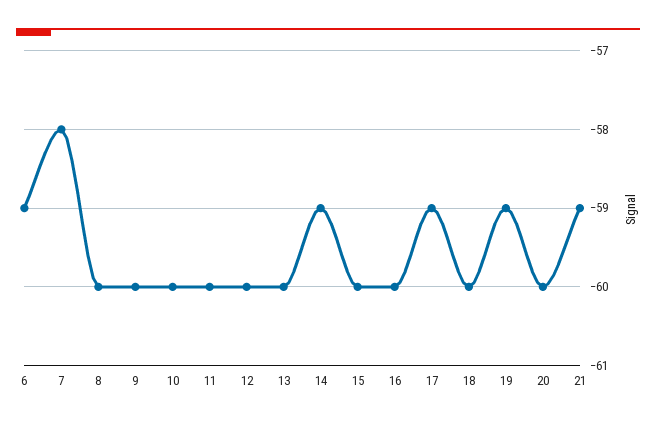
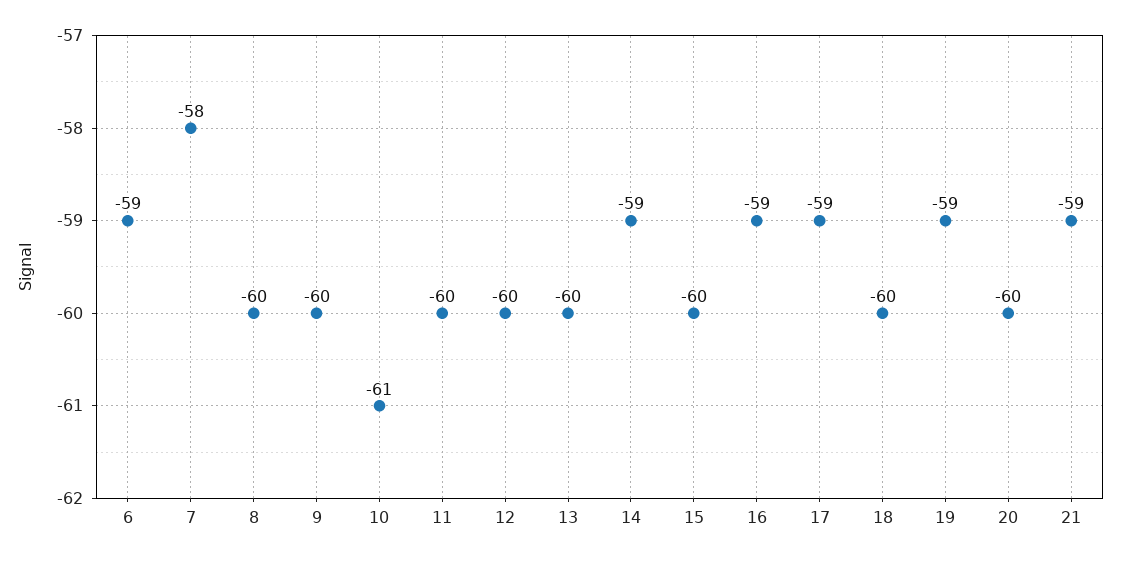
10: -60 -> -61
16: -60 -> -59

